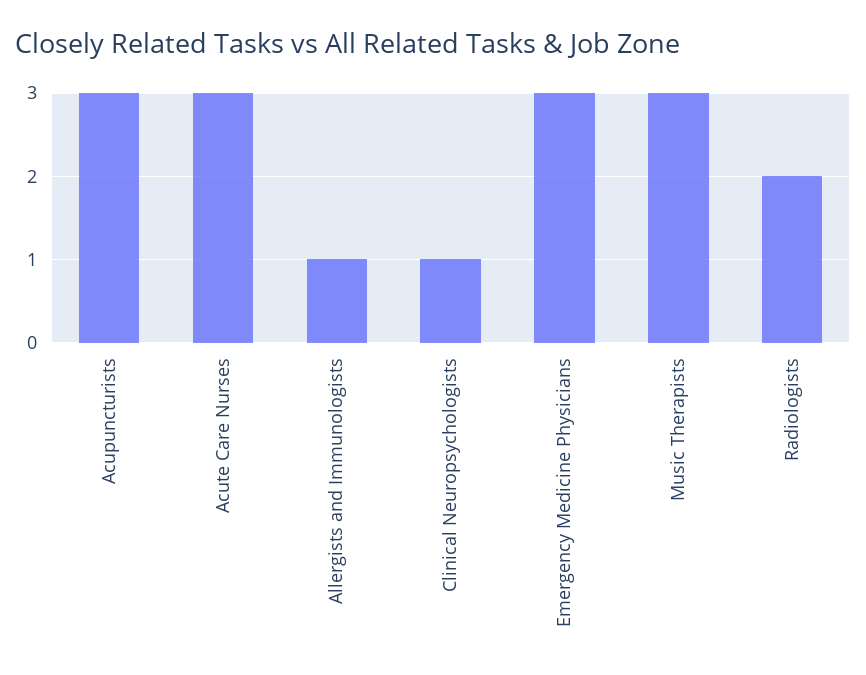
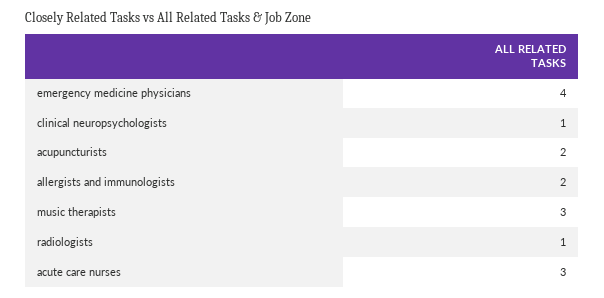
Acupuncturists: 3 -> 2
Allergists and Immunologists: 1 -> 2
Emergency Medicine Physicians: 3 -> 4
Radiologists: 2 -> 1

